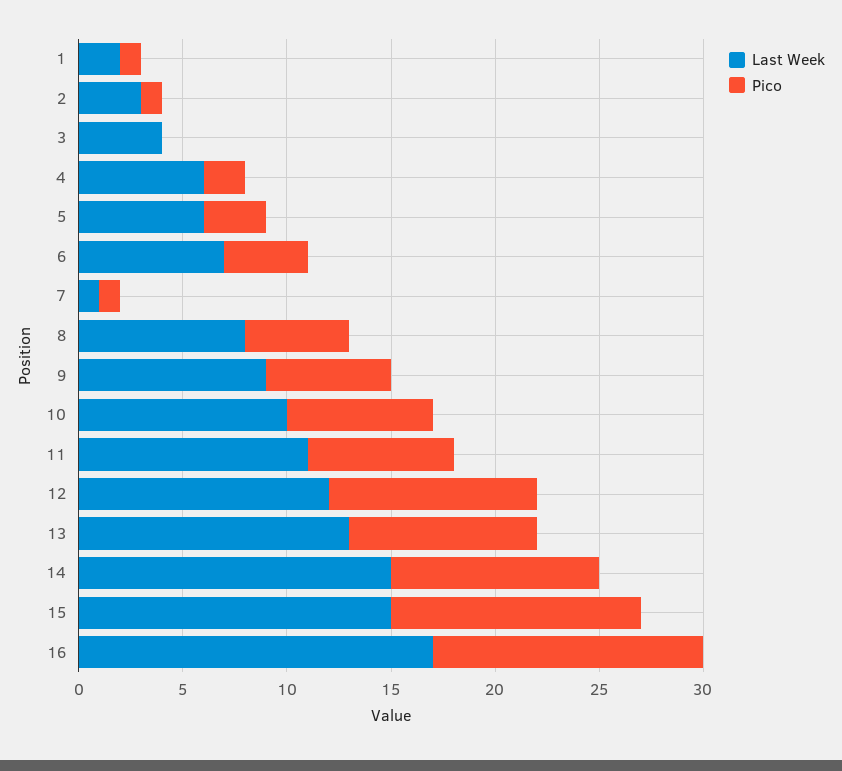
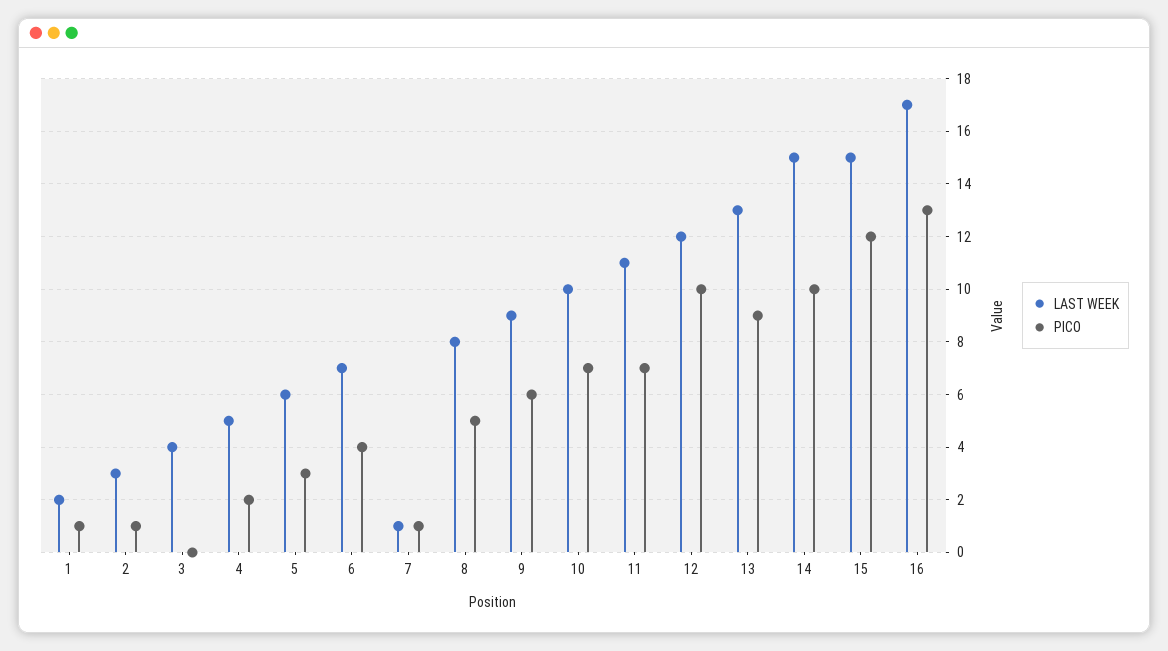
Last Week, 4: 6 -> 5

